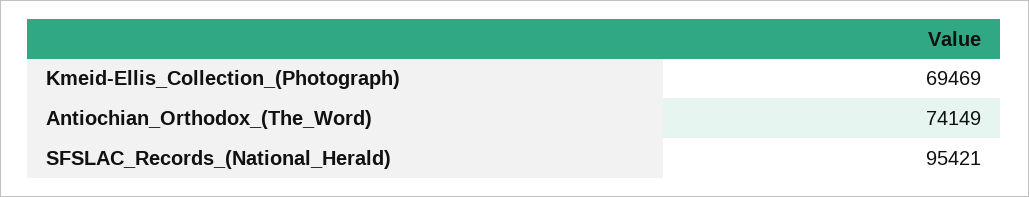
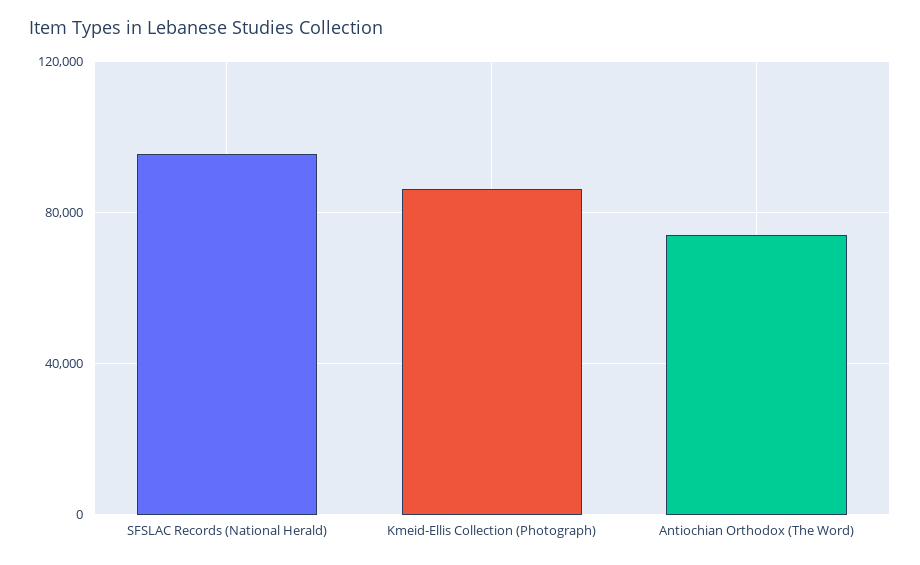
Kmeid-Ellis_Collection_(Photograph): 69469 -> 85000

